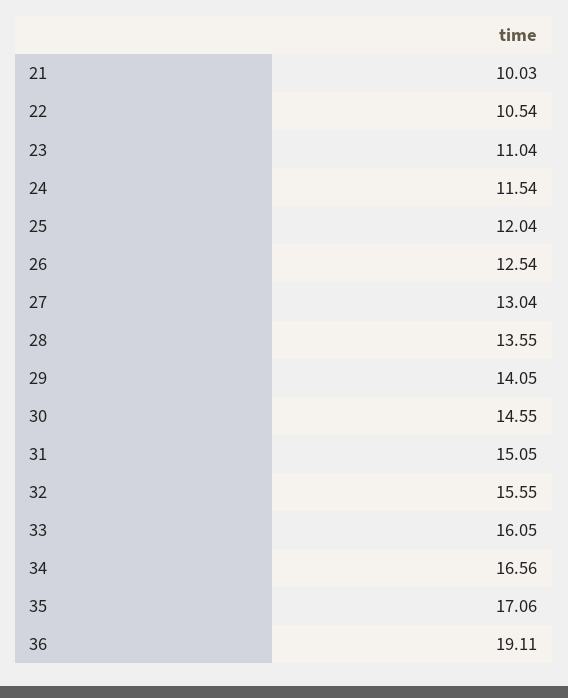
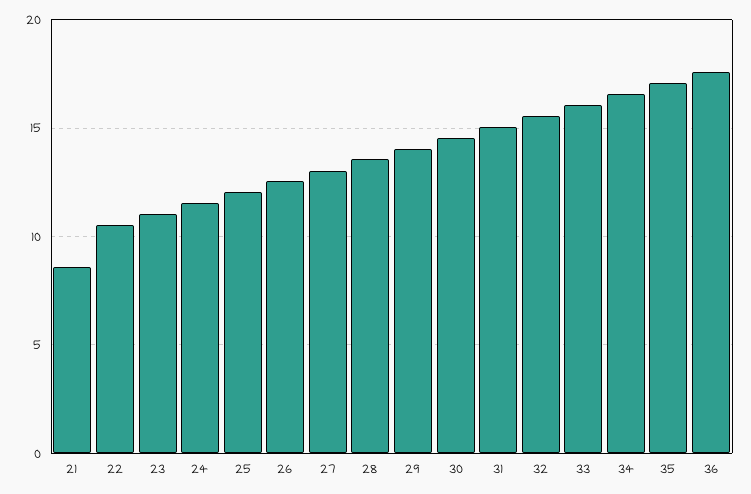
21: 10.03 -> 8.5
36: 19.11 -> 17.5

